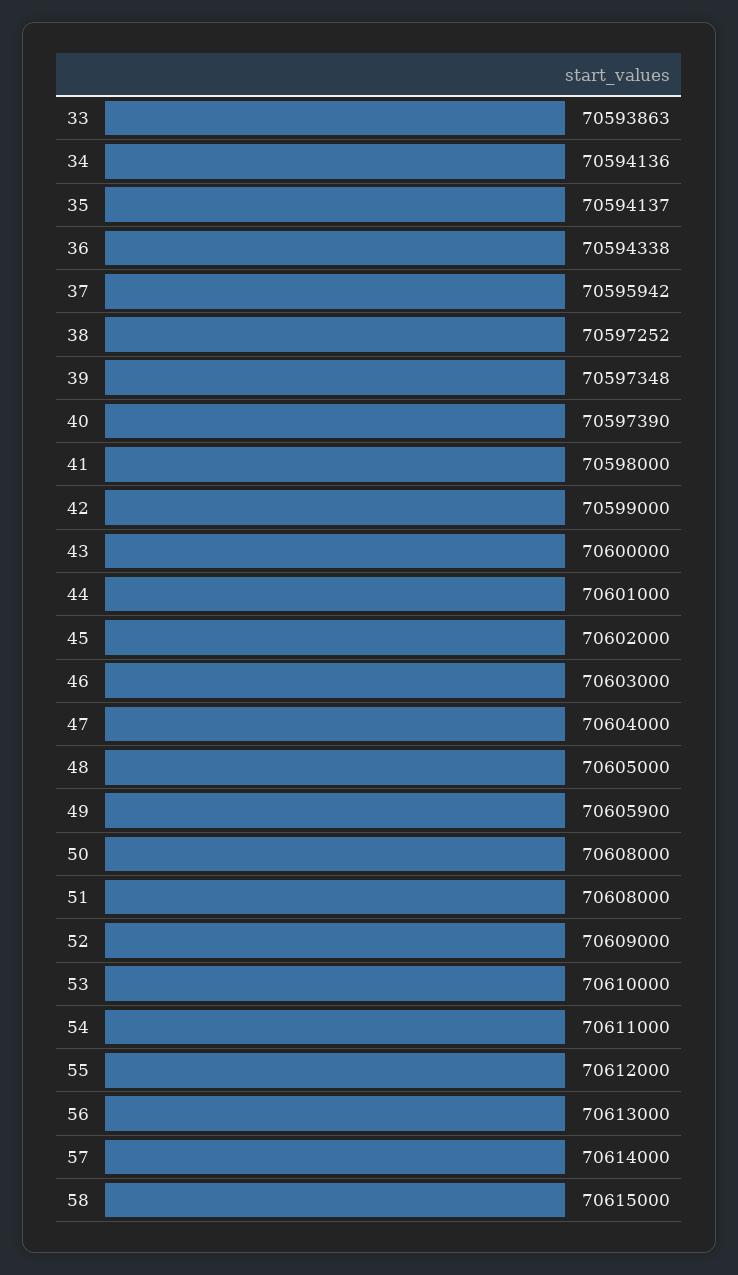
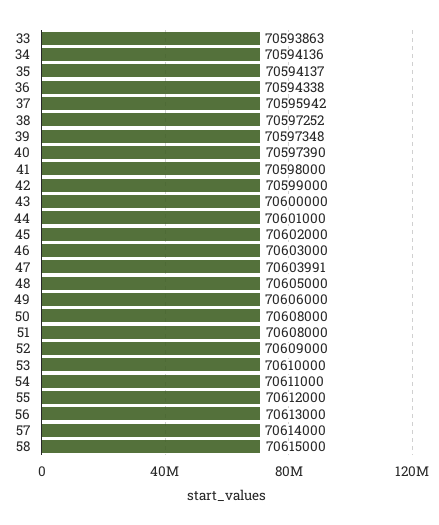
47: 70604000 -> 70603991
49: 70605900 -> 70606000

